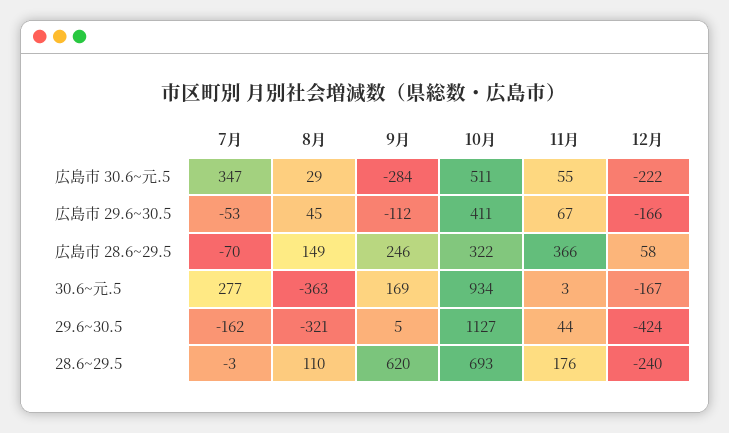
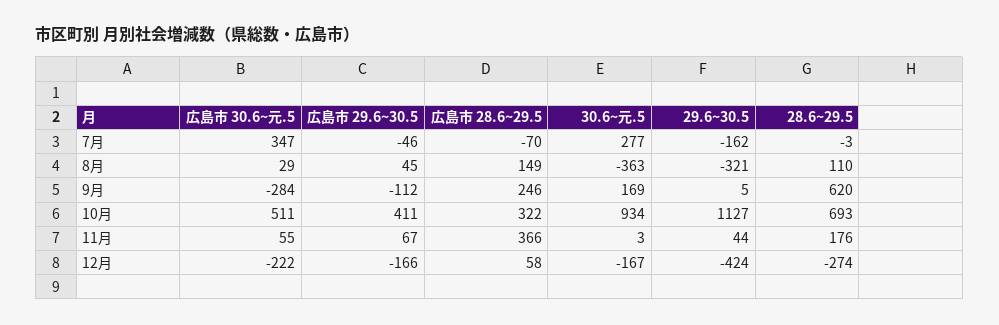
7月, 広島市 29.6~30.5: -53 -> -46
12月, 28.6~29.5: -240 -> -274

